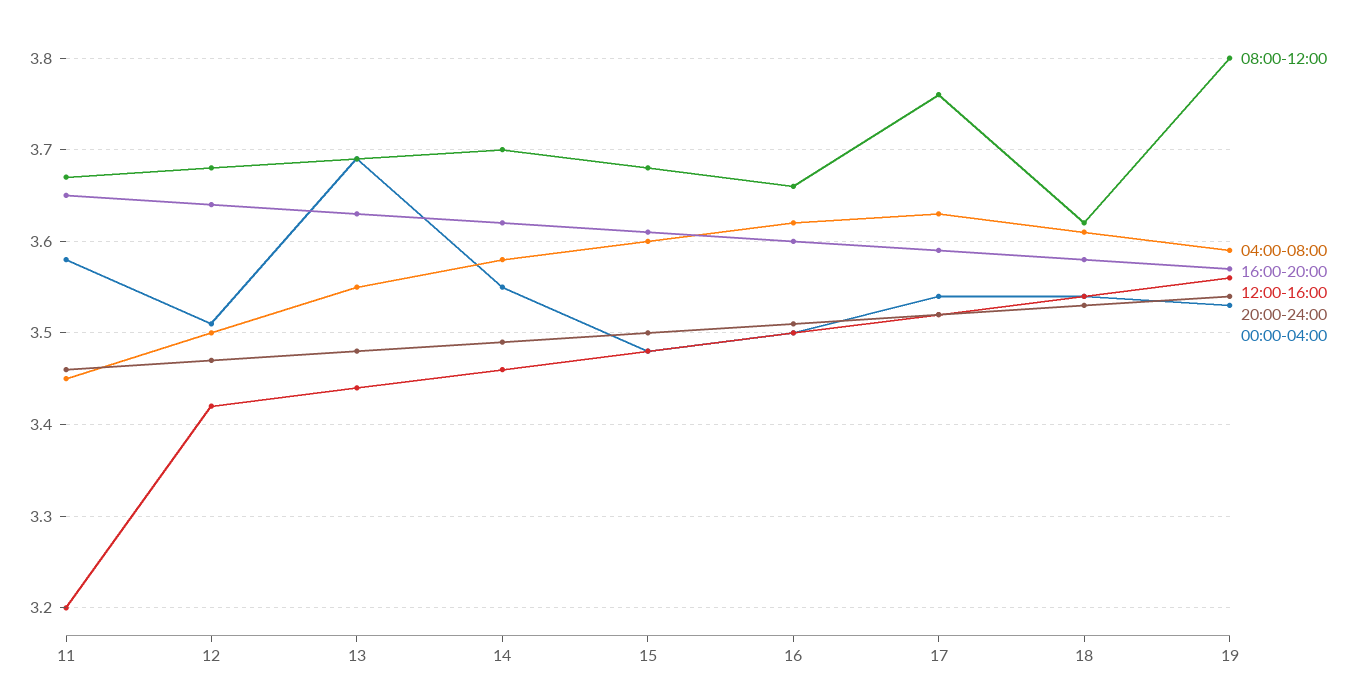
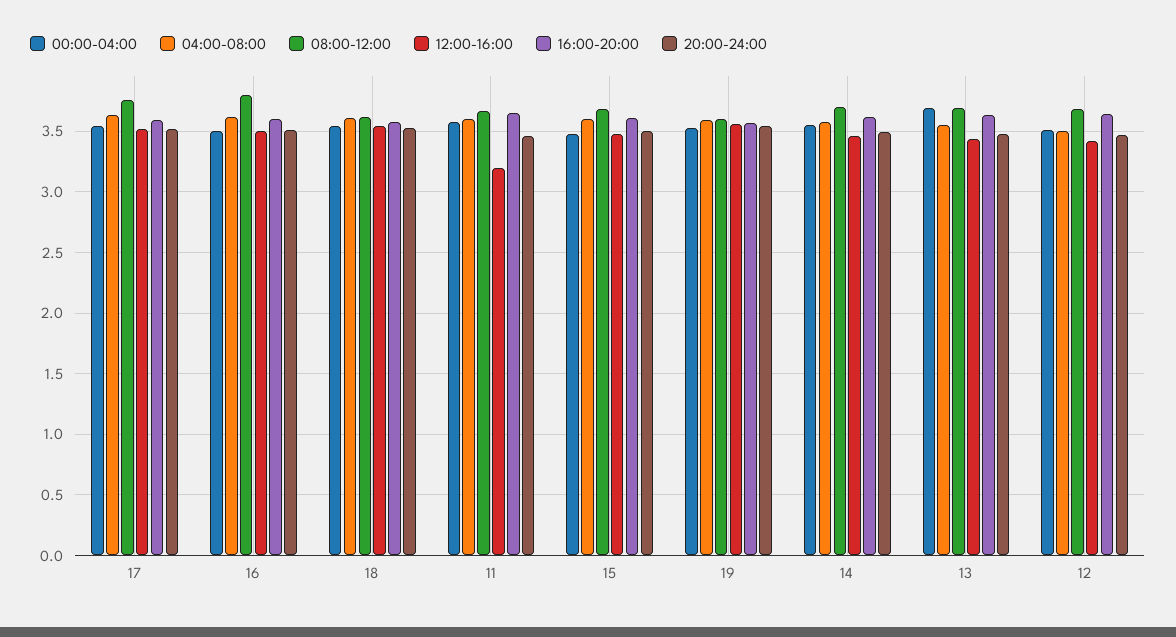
04:00-08:00, 11: 3.45 -> 3.6
08:00-12:00, 16: 3.66 -> 3.8
08:00-12:00, 19: 3.8 -> 3.6

